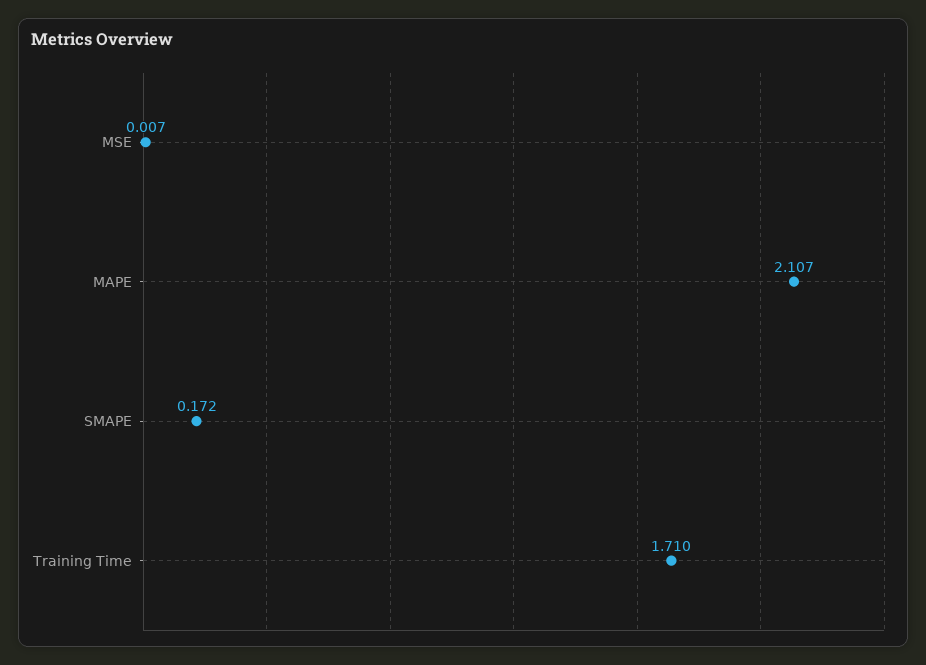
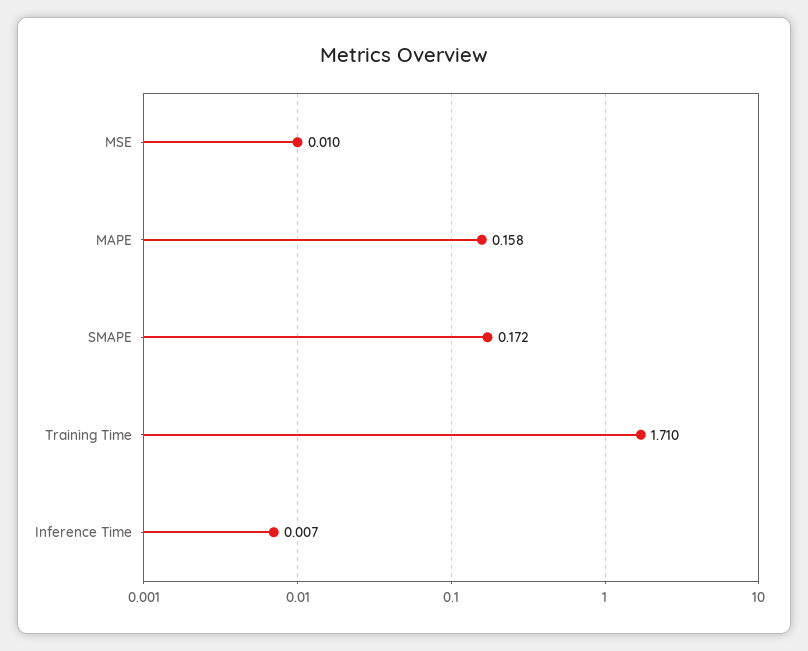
MSE: 0.007 -> 0.01
MAPE: 2.107 -> 0.158
Inference Time: none -> 0.007

